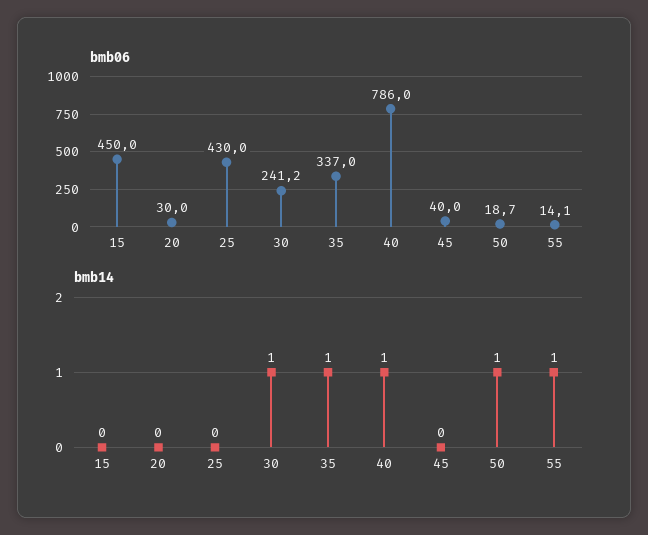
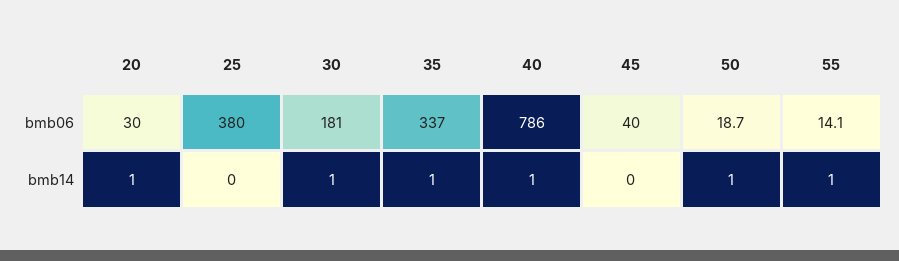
bmb06, 15: 450 -> none
bmb06, 25: 430 -> 380
bmb06, 30: 241.2 -> 181
bmb14, 15: 0 -> none
bmb14, 20: 0 -> 1

